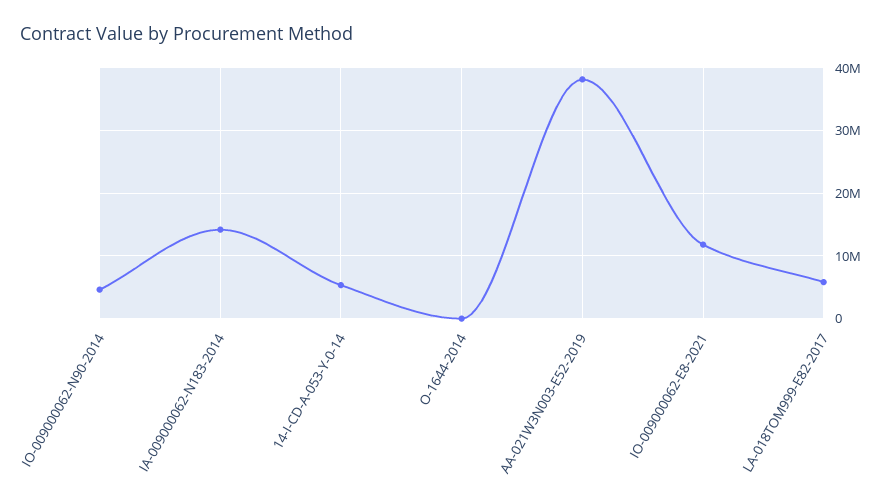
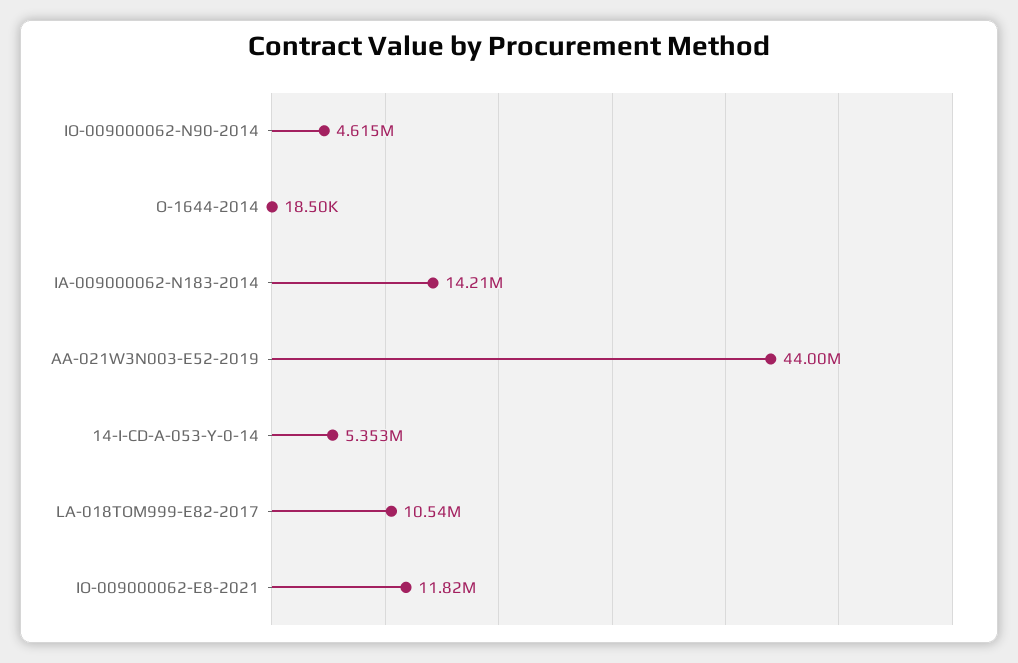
AA-021W3N003-E52-2019: 38000000 -> 44000000
LA-018TOM999-E82-2017: 6000000 -> 10540000

